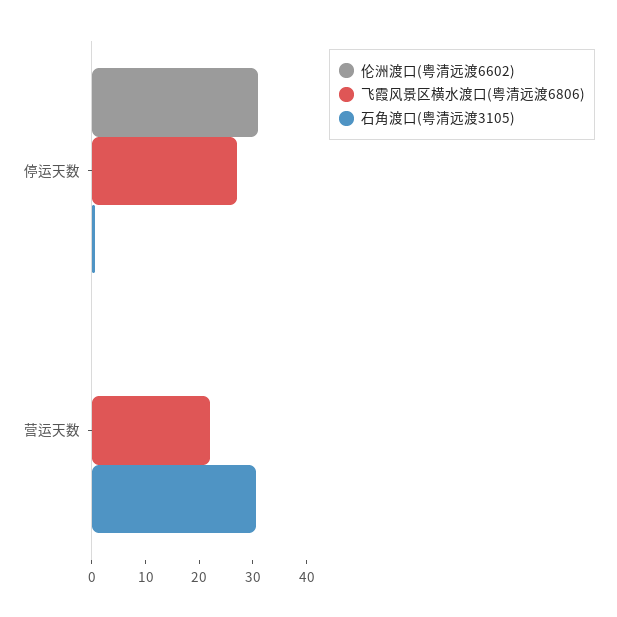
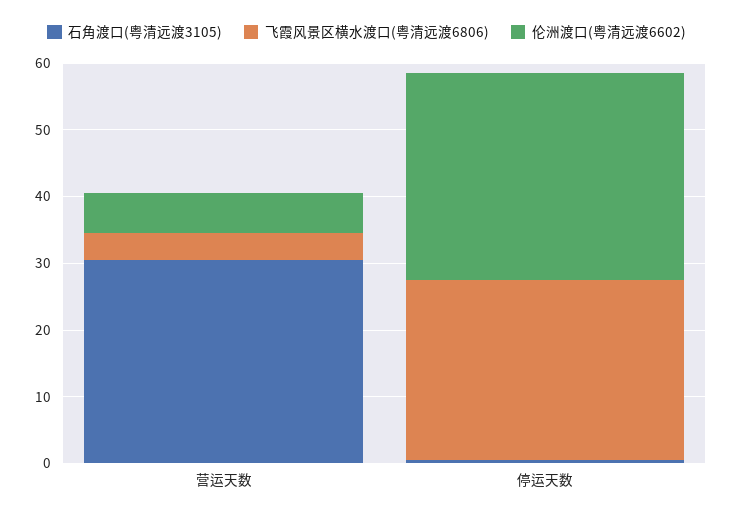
伦洲渡口(粤清远渡6602), 营运天数: 0 -> 6
飞霞风景区横水渡口(粤清远渡6806), 营运天数: 22 -> 4

